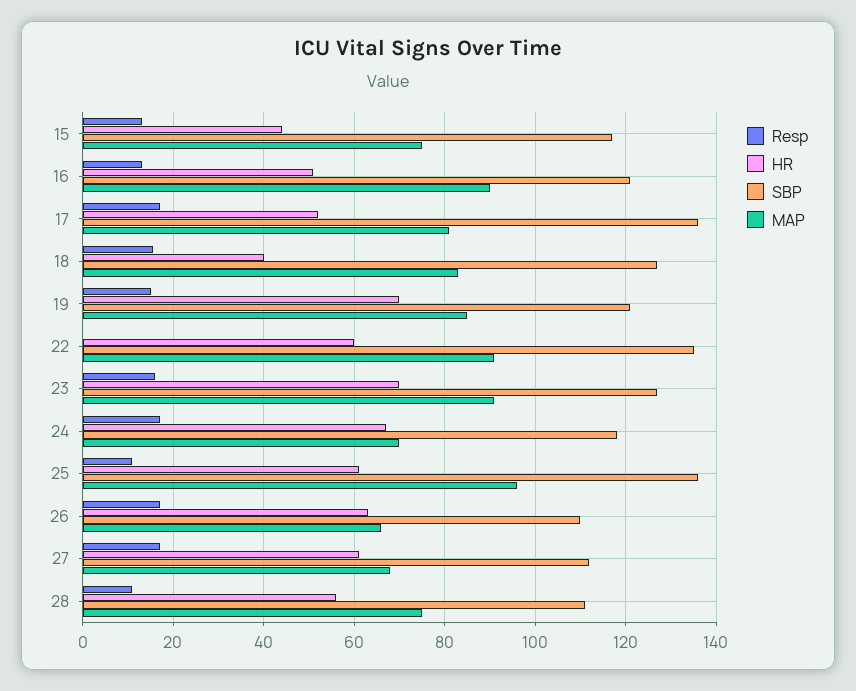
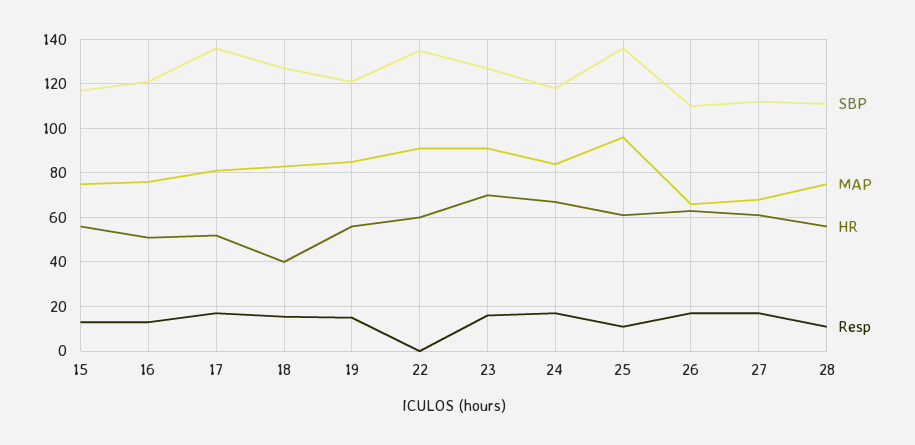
HR, 15: 44 -> 55
MAP, 16: 90 -> 75
HR, 19: 70 -> 55
MAP, 24: 70 -> 85

